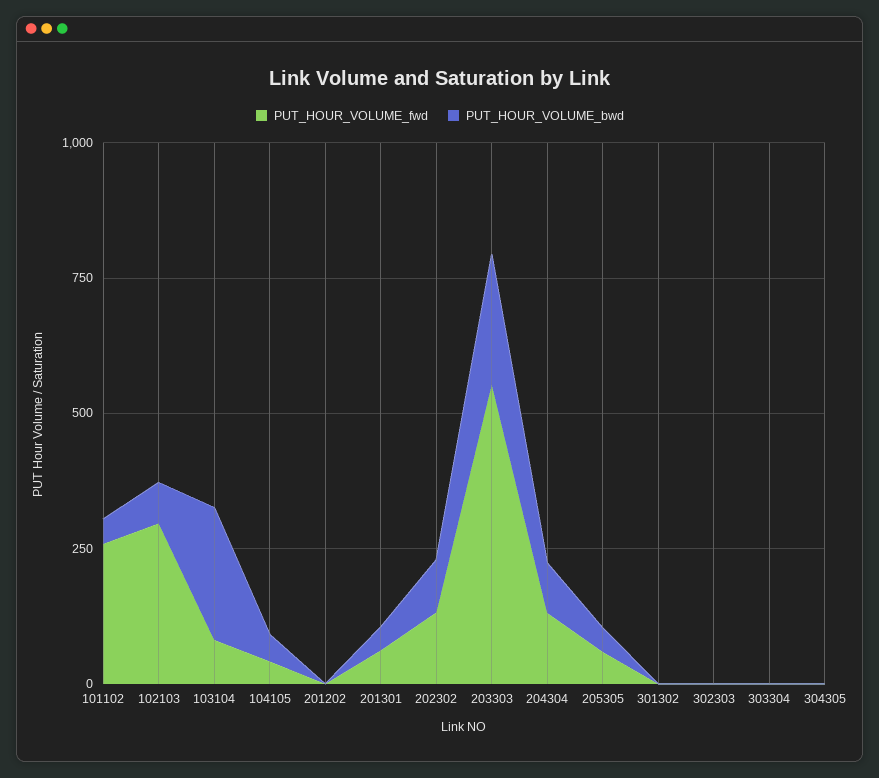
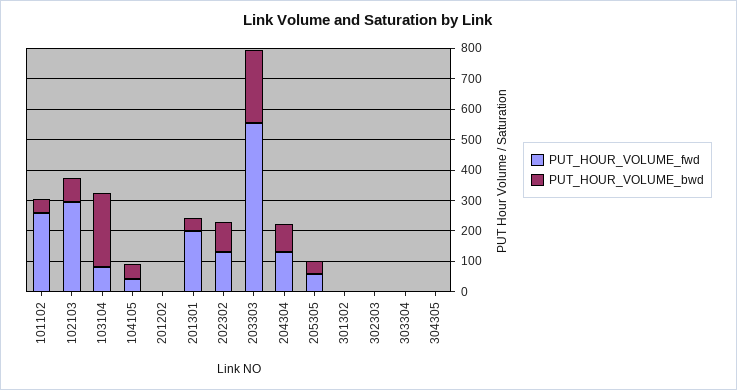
PUT_HOUR_VOLUME_fwd, 201301: 50 -> 200

